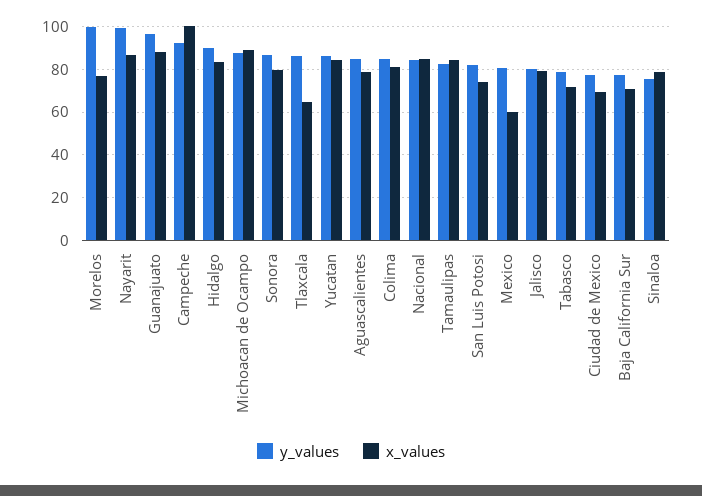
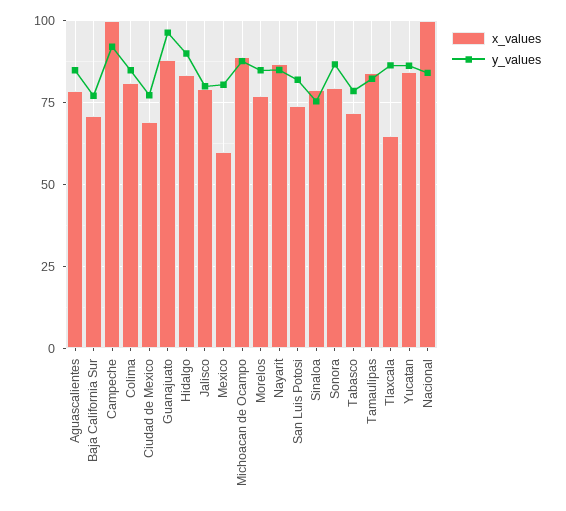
y_values, Morelos: 100 -> 85
y_values, Nayarit: 100 -> 85
x_values, Nacional: 85 -> 100

